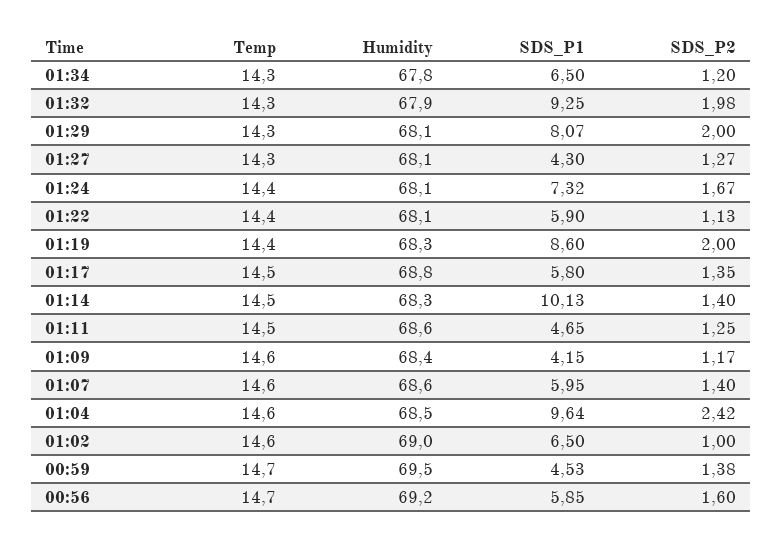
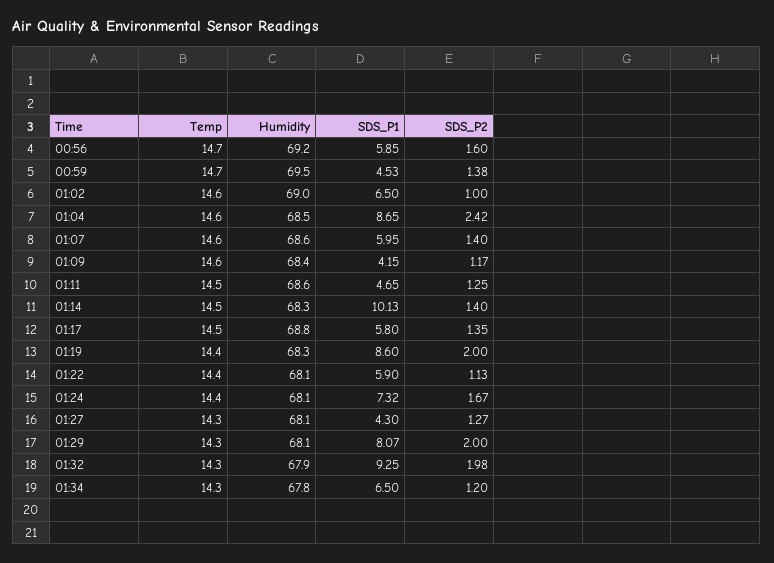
SDS_P1, 01:04: 9.64 -> 8.65

